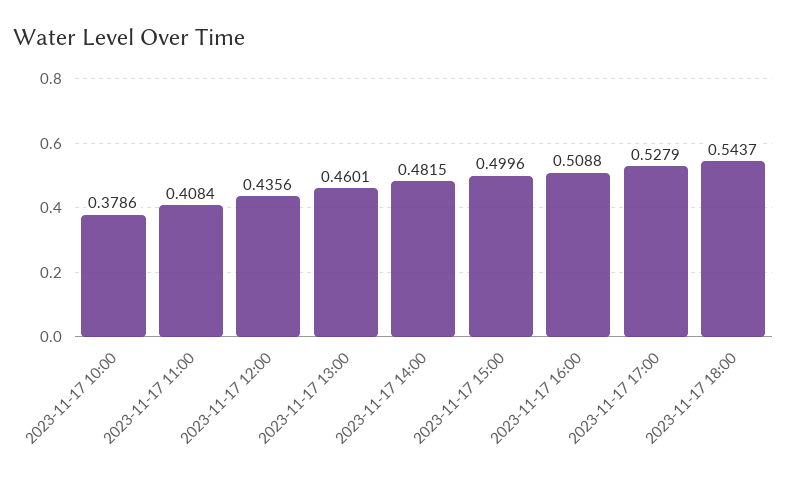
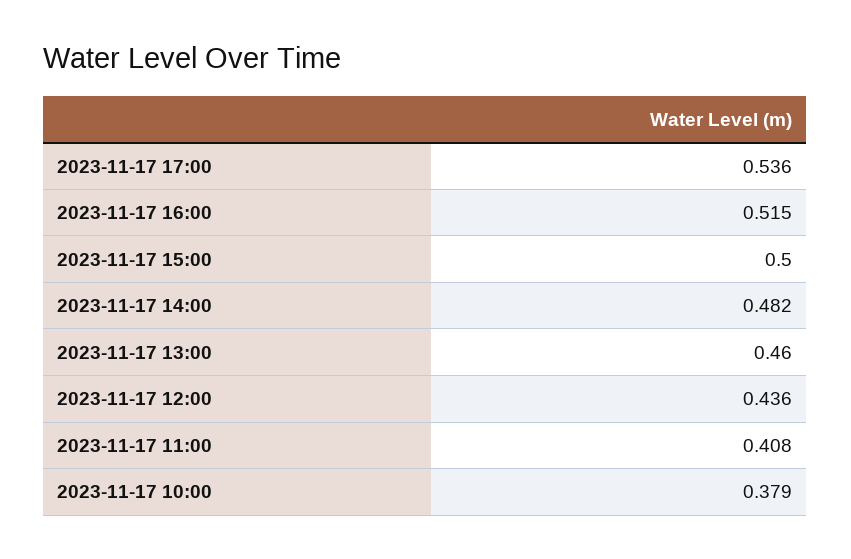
2023-11-17 16:00: 0.5088 -> 0.515
2023-11-17 17:00: 0.5279 -> 0.536
2023-11-17 18:00: 0.5437 -> none

